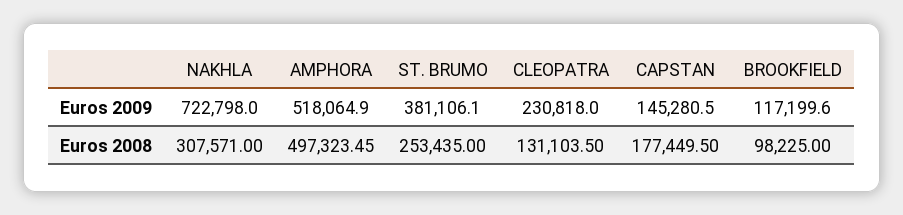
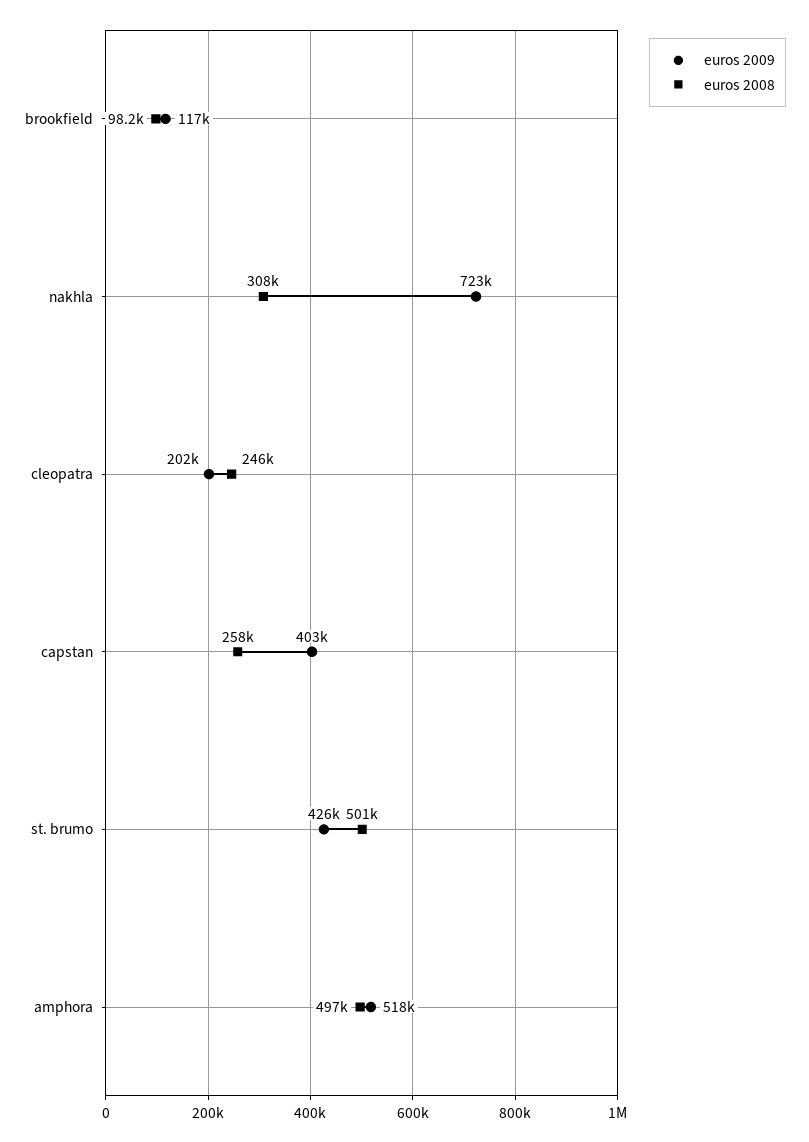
Euros 2009, ST. BRUMO: 381106.1 -> 426000
Euros 2009, CLEOPATRA: 230818 -> 202000
Euros 2009, CAPSTAN: 145280.5 -> 403000
Euros 2008, ST. BRUMO: 253435 -> 501000
Euros 2008, CLEOPATRA: 131103.5 -> 246000
Euros 2008, CAPSTAN: 177449.5 -> 258000

